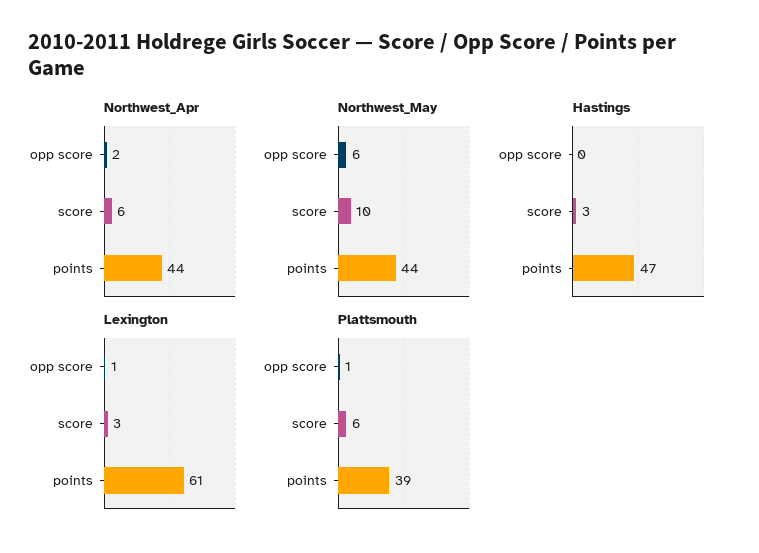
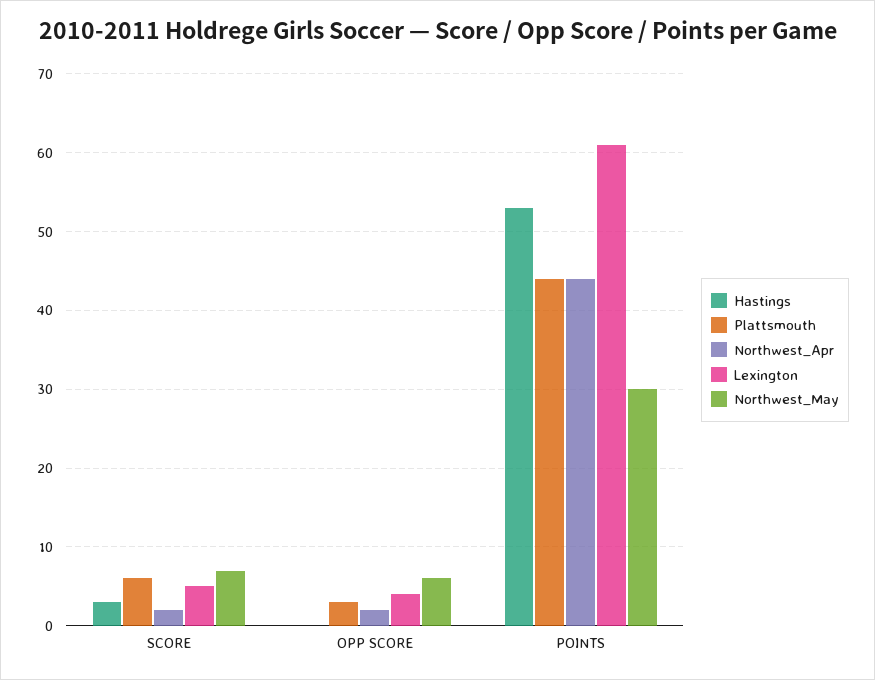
Northwest_Apr, score: 6 -> 2
Northwest_May, score: 10 -> 7
Northwest_May, points: 44 -> 30
Hastings, points: 47 -> 53
Lexington, opp score: 1 -> 4
Lexington, score: 3 -> 5
Plattsmouth, opp score: 1 -> 3
Plattsmouth, points: 39 -> 44

